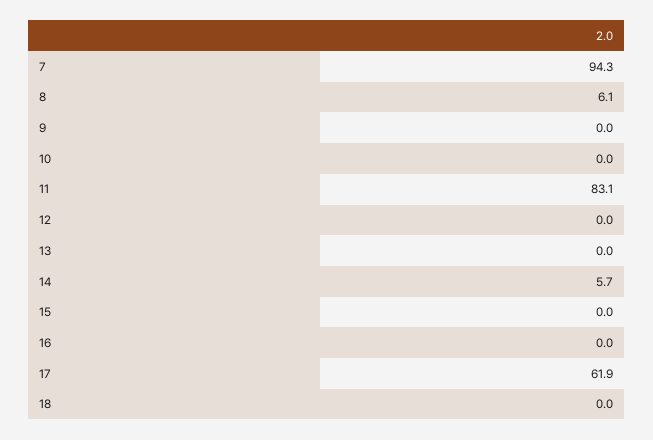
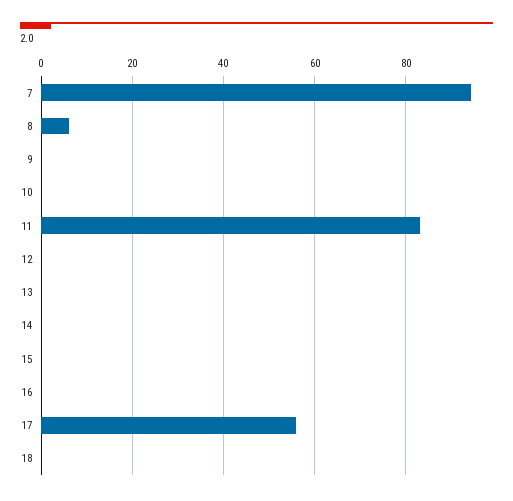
14: 5.7 -> 0
17: 61.9 -> 56

